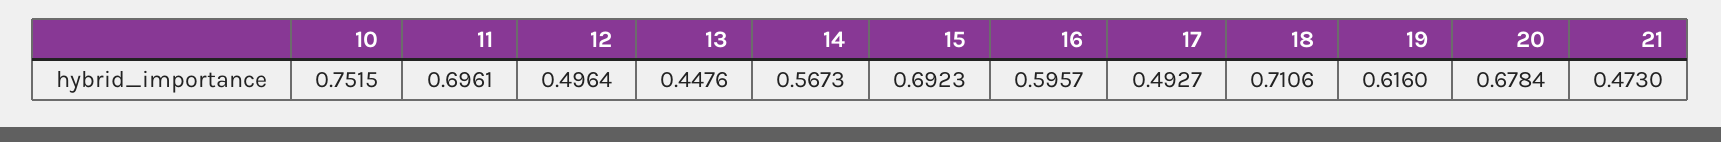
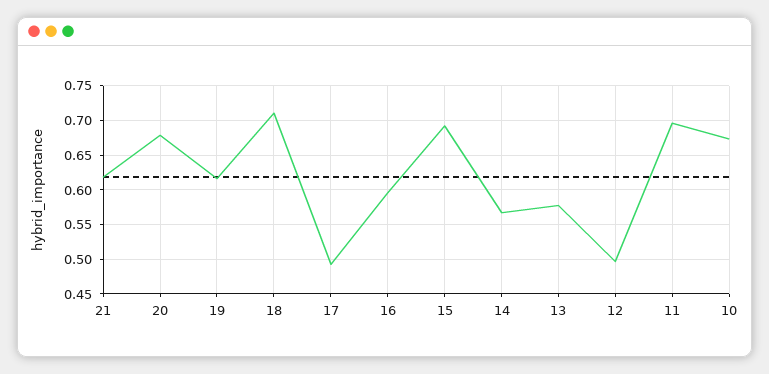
10: 0.7515 -> 0.67
13: 0.4476 -> 0.58
21: 0.473 -> 0.62

